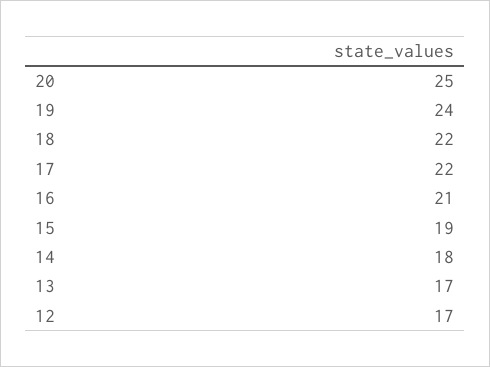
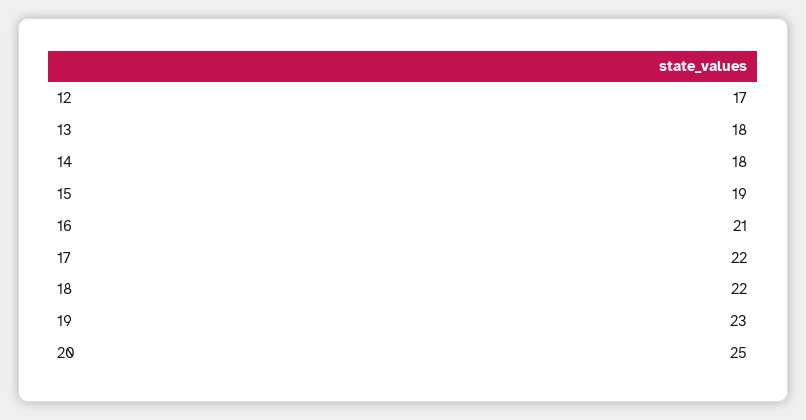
19: 24 -> 23
13: 17 -> 18

